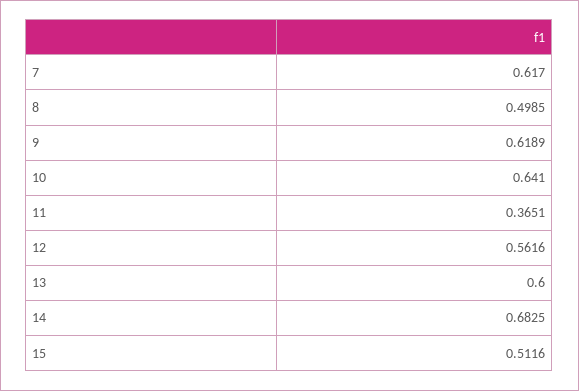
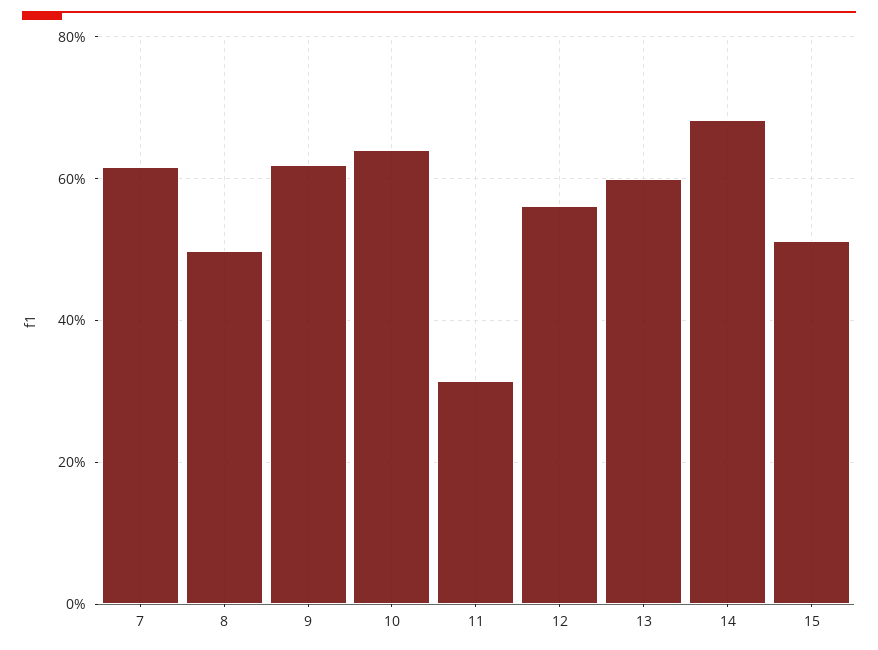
11: 0.3651 -> 0.32

